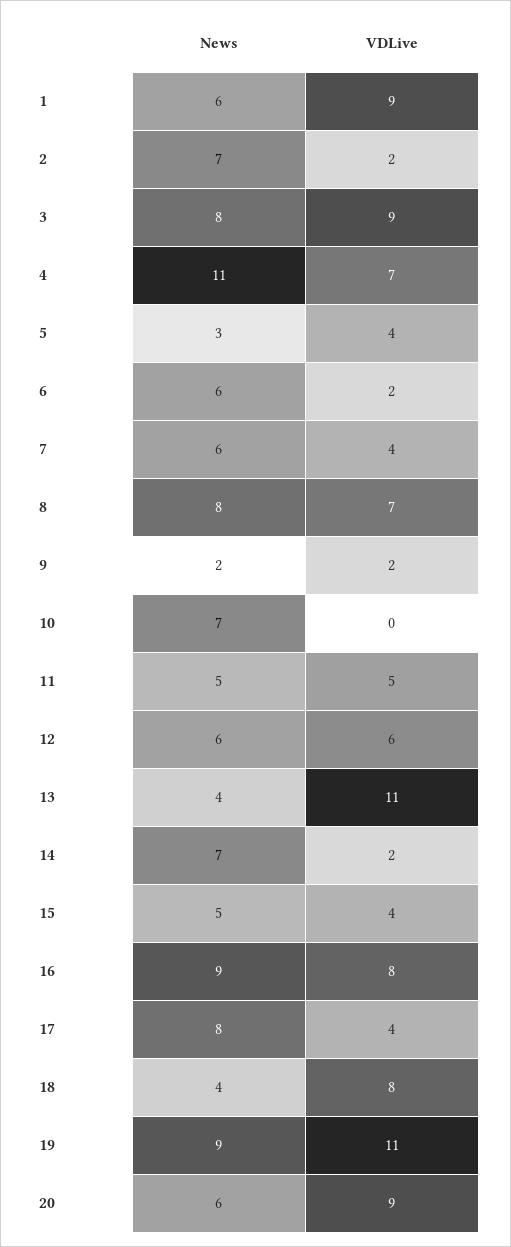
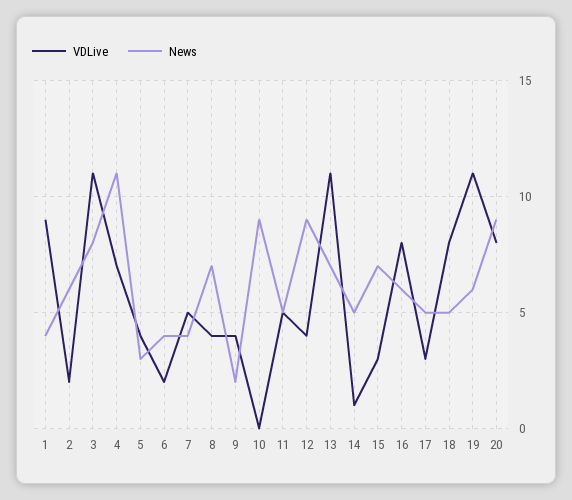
News, 1: 6 -> 4
News, 2: 7 -> 6
VDLive, 3: 9 -> 11
News, 6: 6 -> 4
News, 7: 6 -> 4
VDLive, 7: 4 -> 5
News, 8: 8 -> 7
VDLive, 8: 7 -> 4
VDLive, 9: 2 -> 4
News, 10: 7 -> 9
News, 12: 6 -> 9
VDLive, 12: 6 -> 4
News, 13: 4 -> 7
News, 14: 7 -> 5
VDLive, 14: 2 -> 1
News, 15: 5 -> 7
VDLive, 15: 4 -> 3
News, 16: 9 -> 6
News, 17: 8 -> 5
VDLive, 17: 4 -> 3
News, 18: 4 -> 5
News, 19: 9 -> 6
News, 20: 6 -> 9
VDLive, 20: 9 -> 8

